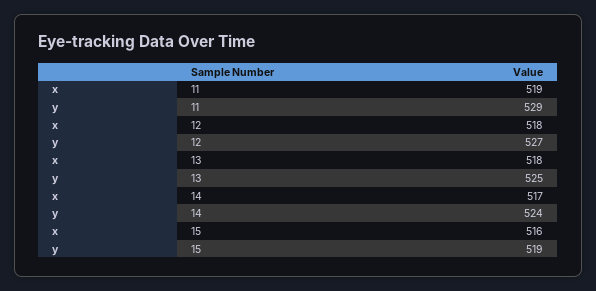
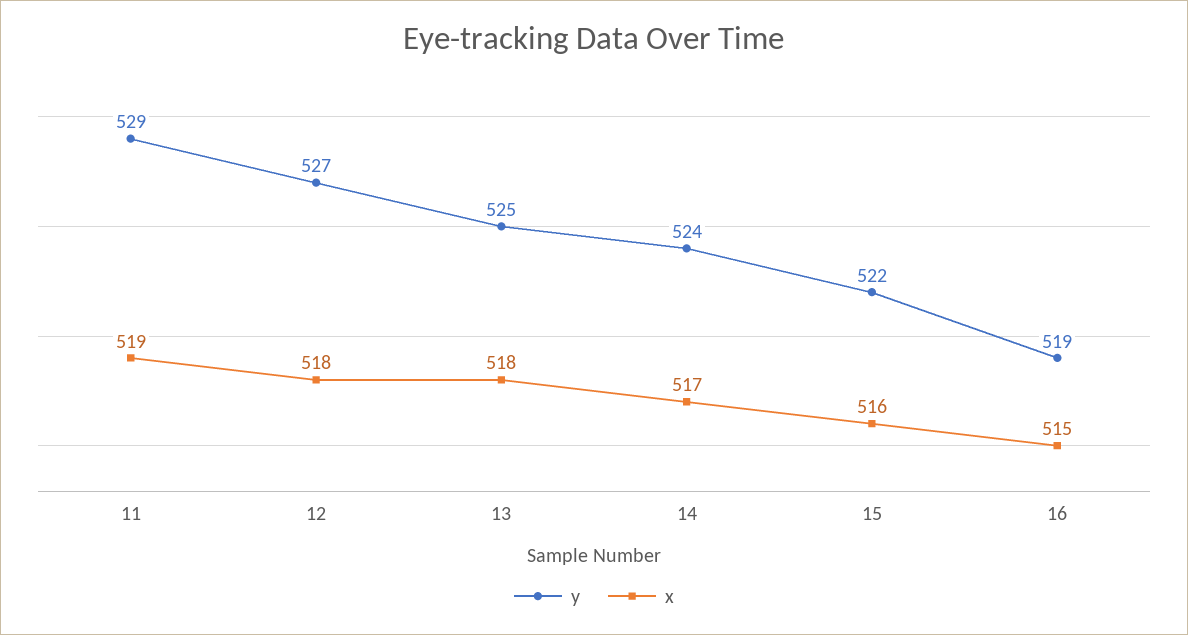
y, 15: 519 -> 522
y, 16: none -> 519
x, 16: none -> 515

